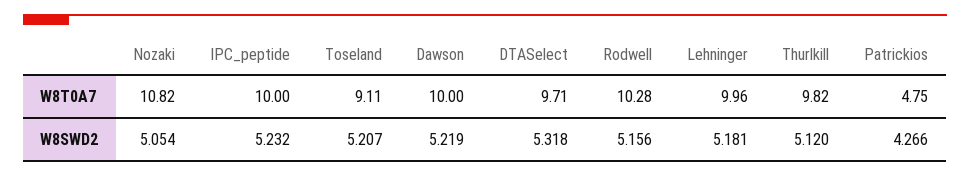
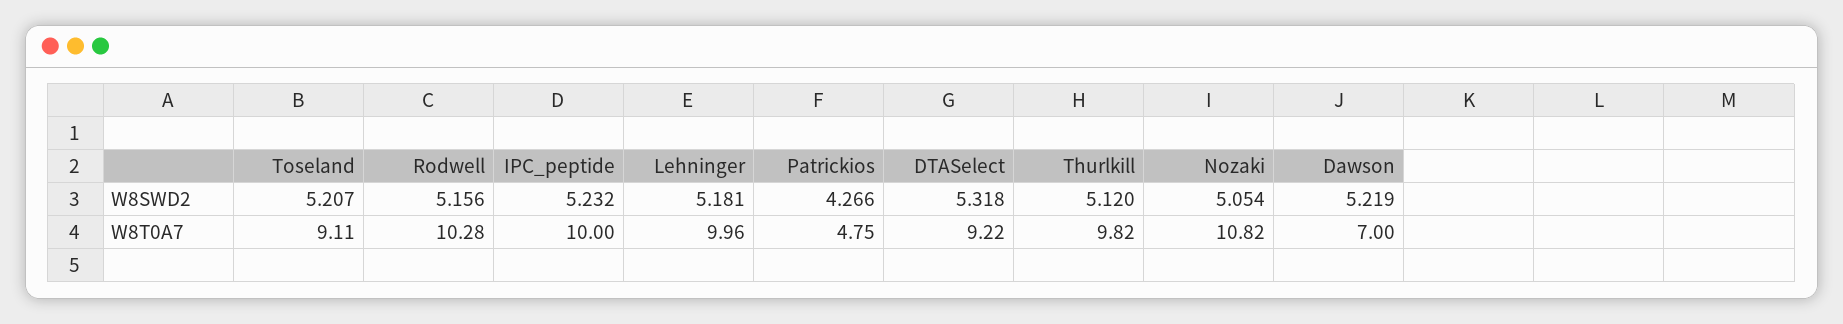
Dawson, W8T0A7: 10 -> 7
DTASelect, W8T0A7: 9.71 -> 9.22

